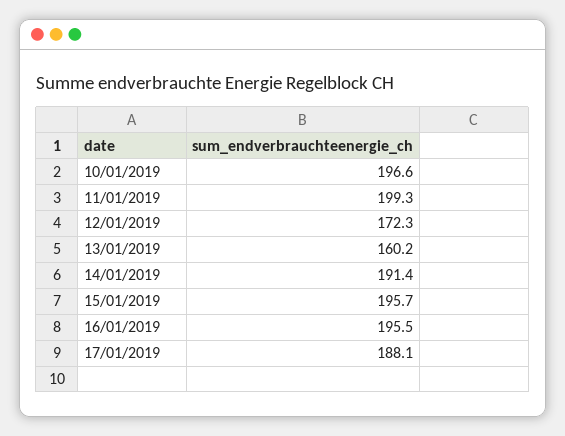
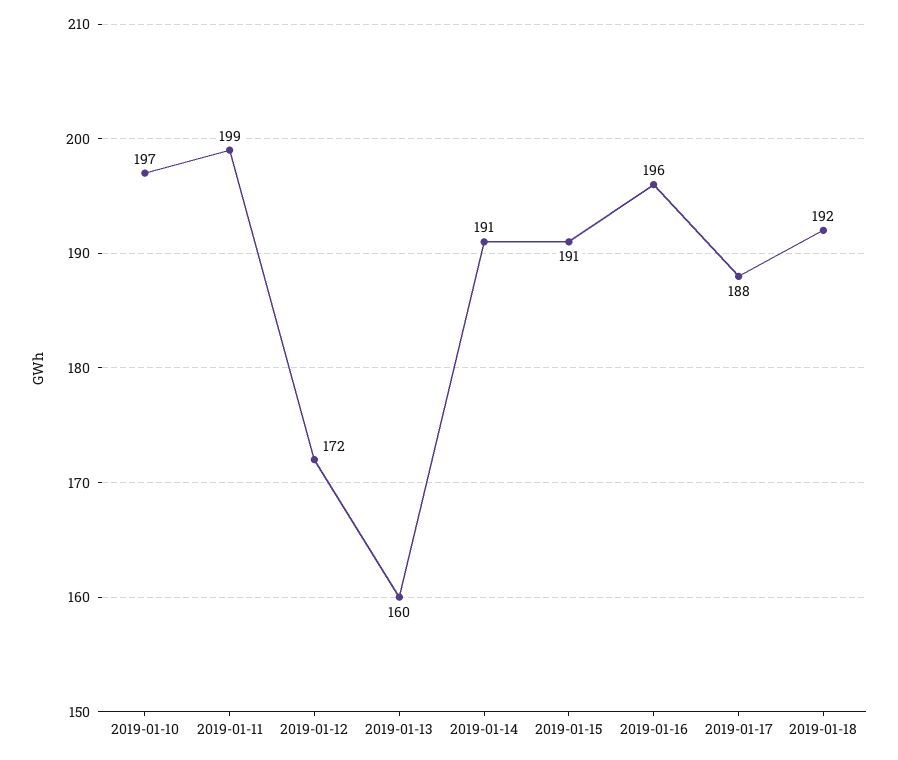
15/01/2019: 195.7 -> 191
2019-01-18: none -> 192

